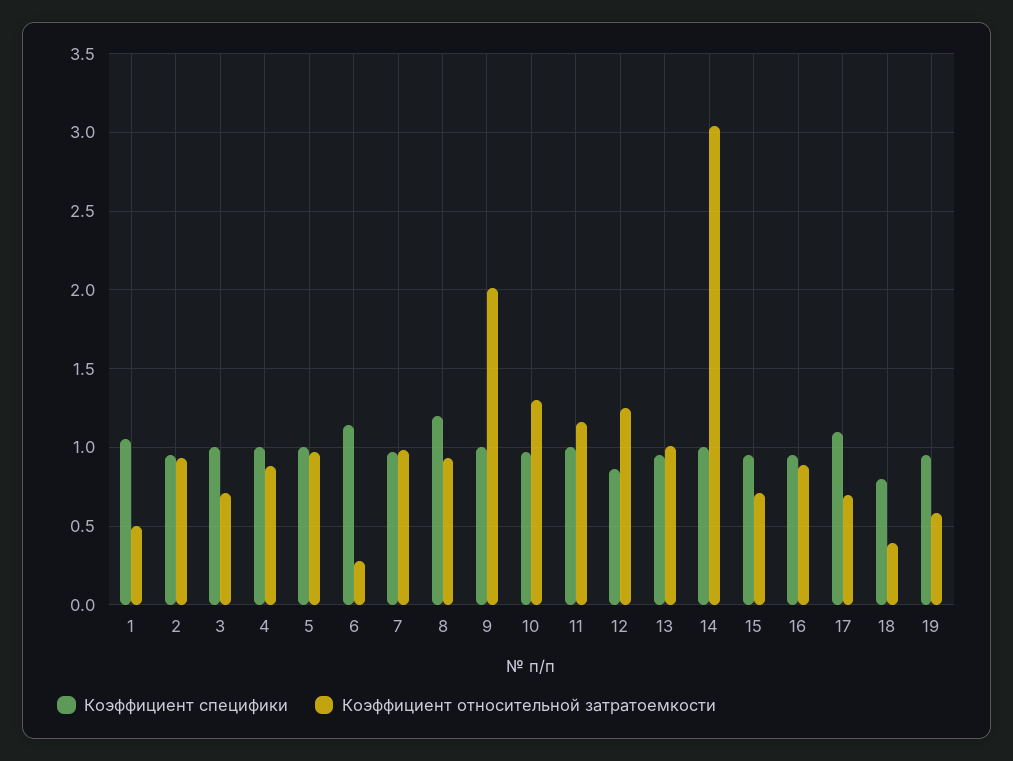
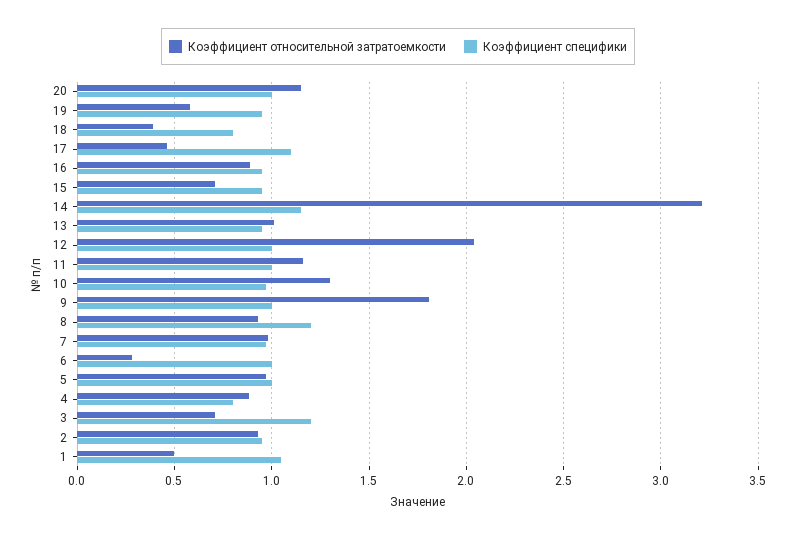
Коэффициент специфики, 3: 1 -> 1.2
Коэффициент специфики, 4: 1 -> 0.8
Коэффициент специфики, 6: 1.15 -> 1
Коэффициент относительной затратоемкости, 9: 2 -> 1.8
Коэффициент специфики, 12: 0.85 -> 1
Коэффициент относительной затратоемкости, 12: 1.25 -> 2.05
Коэффициент специфики, 14: 1 -> 1.15
Коэффициент относительной затратоемкости, 14: 3.05 -> 3.2
Коэффициент относительной затратоемкости, 17: 0.7 -> 0.45
Коэффициент относительной затратоемкости, 20: none -> 1.15
Коэффициент специфики, 20: none -> 1

